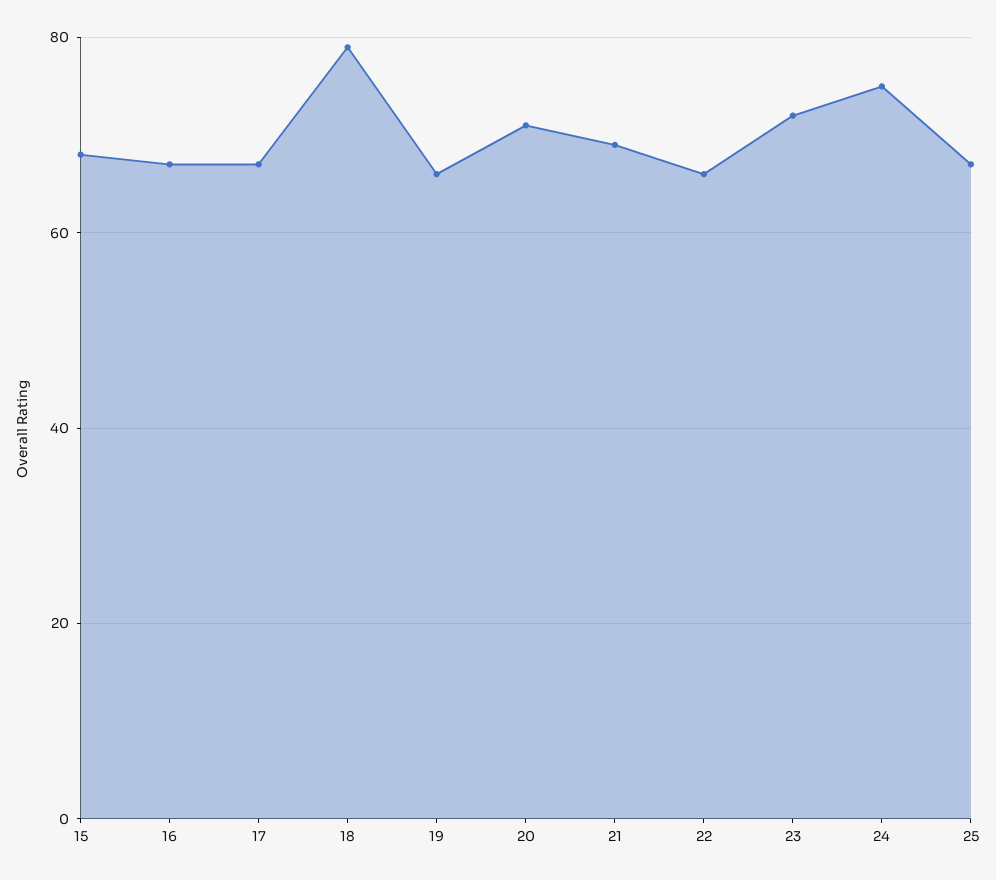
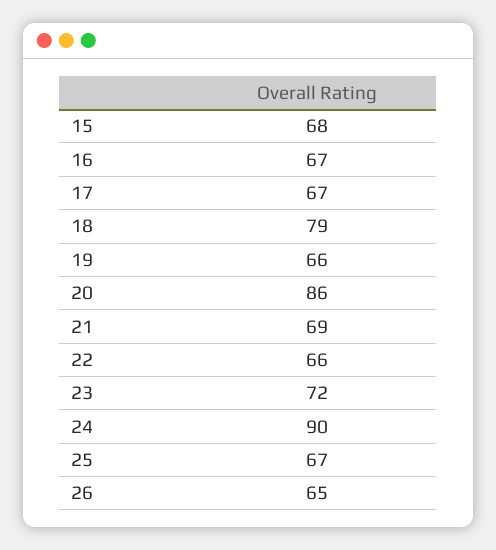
20: 70 -> 86
24: 75 -> 90
26: none -> 65

